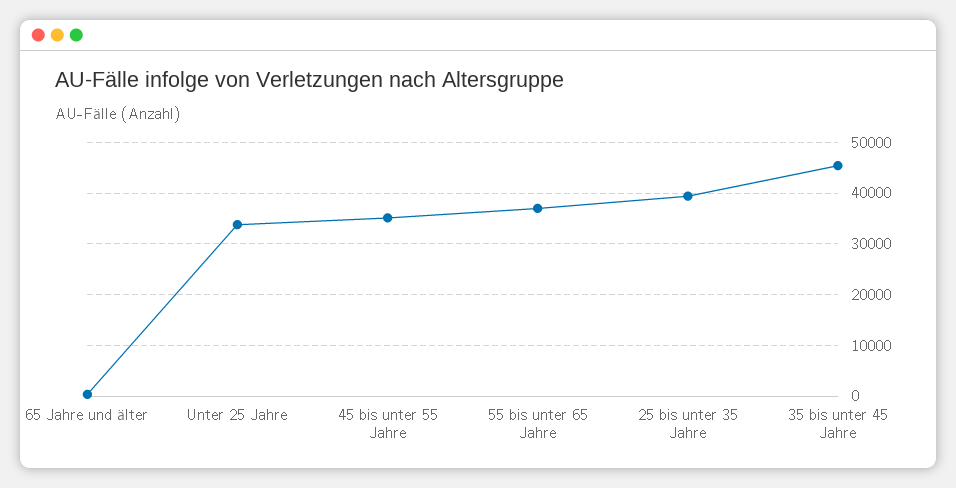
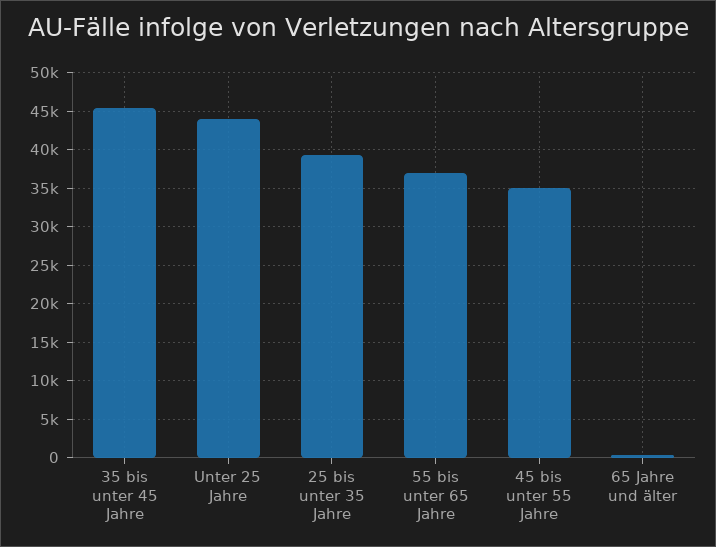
Unter 25 Jahre: 34000 -> 44000

